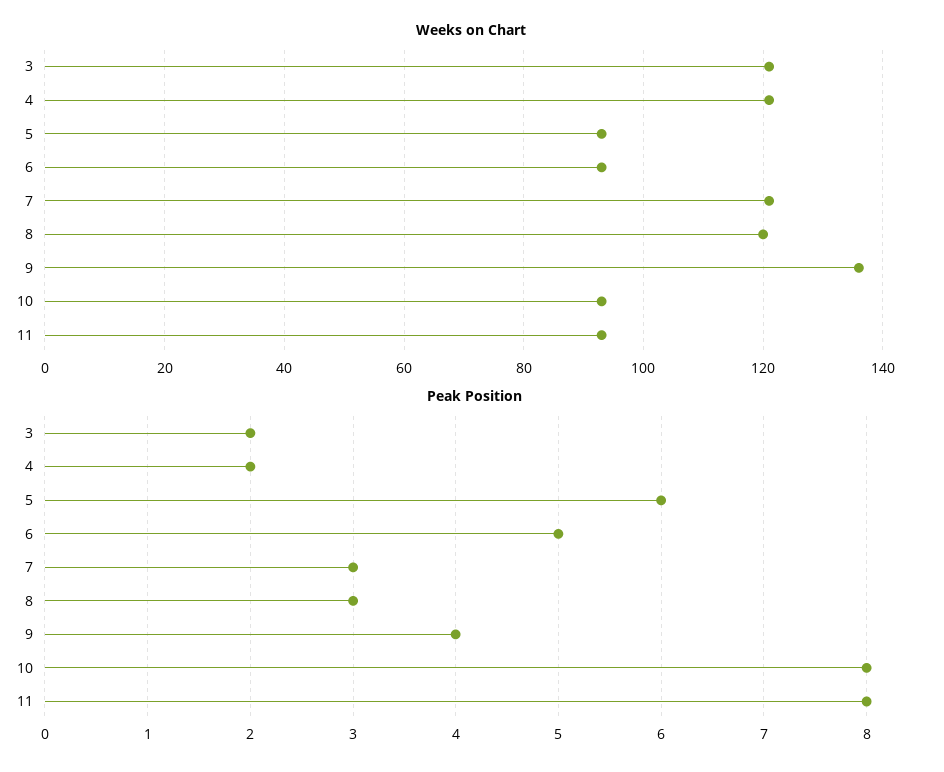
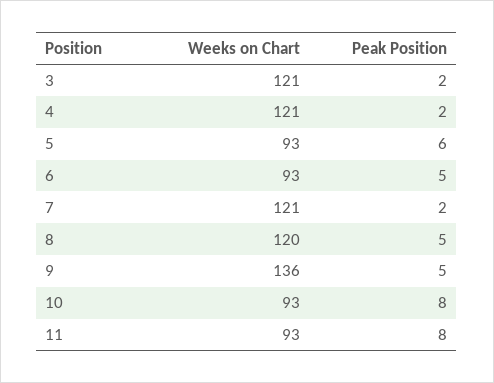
Peak Position, 7: 3 -> 2
Peak Position, 8: 3 -> 5
Peak Position, 9: 4 -> 5

